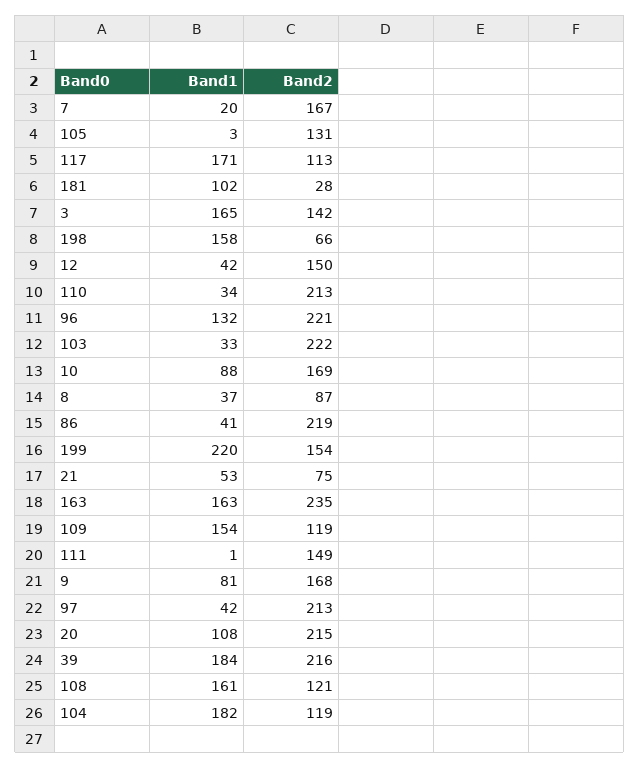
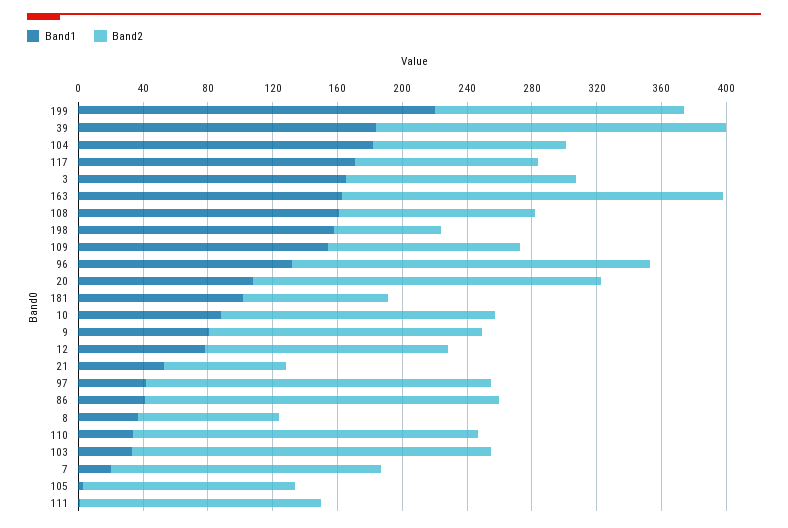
Band2, 181: 28 -> 90
Band1, 12: 42 -> 80

